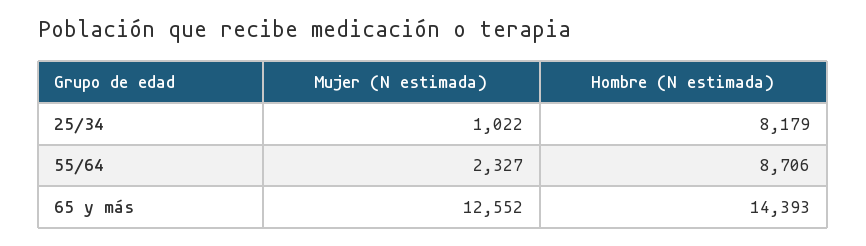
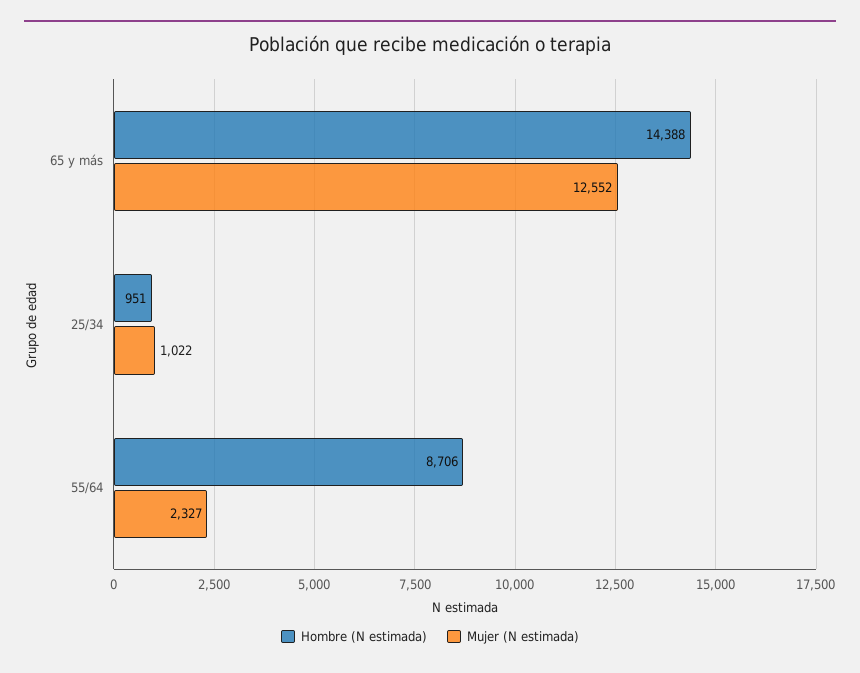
Hombre (N estimada), 25/34: 8179 -> 951
Hombre (N estimada), 65 y más: 14393 -> 14388

